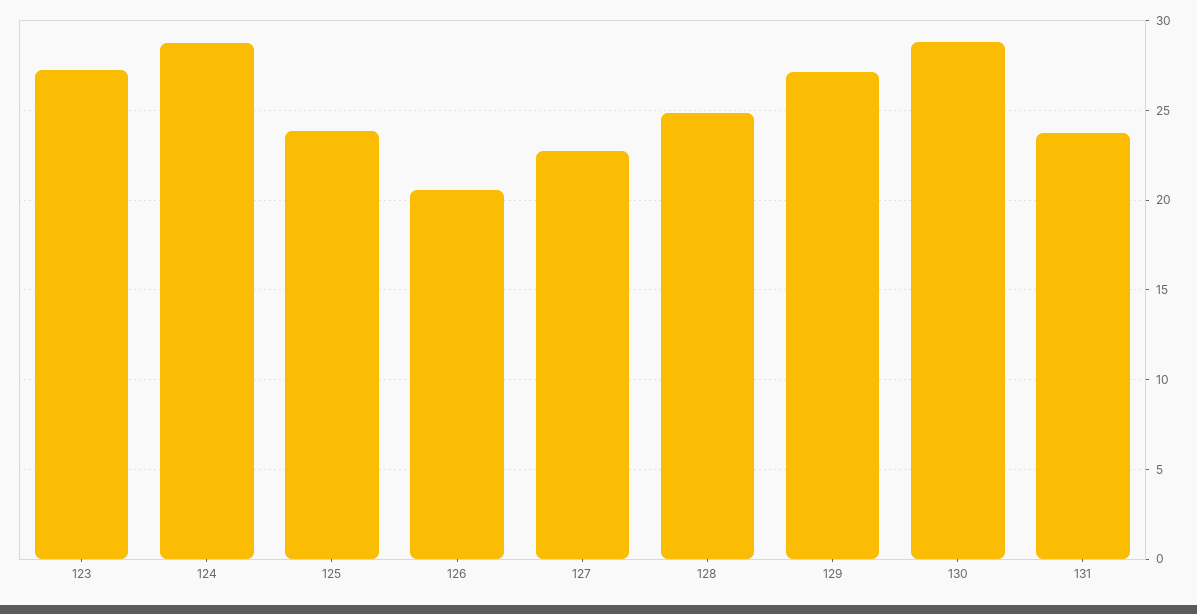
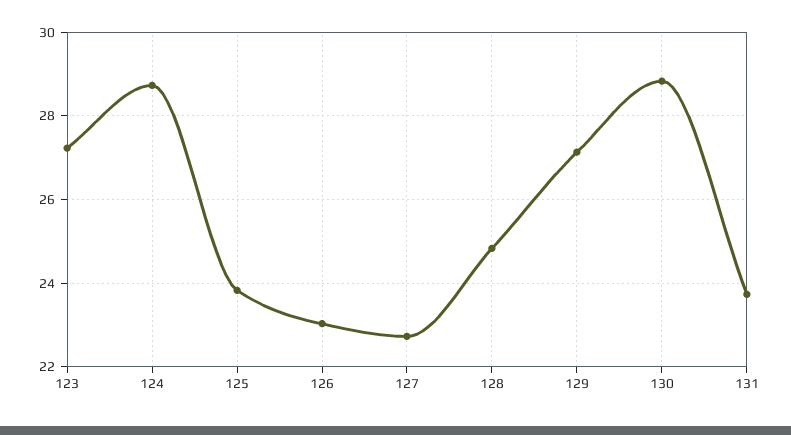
126: 20.5 -> 23

